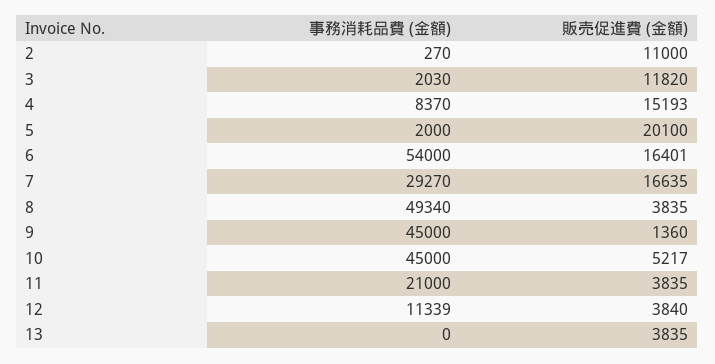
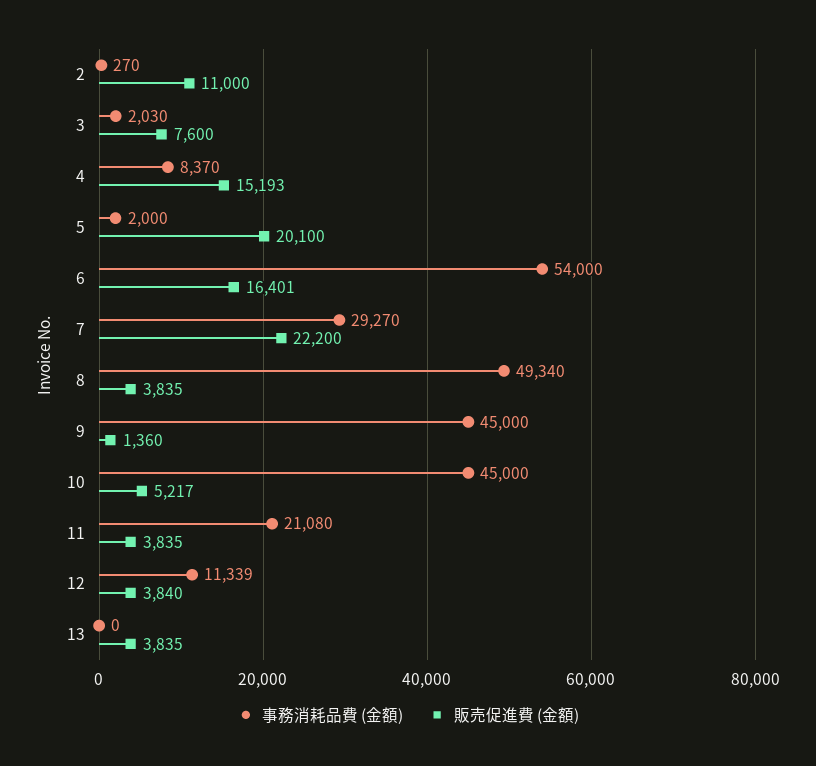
販売促進費 (金額), 3: 11820 -> 7600
販売促進費 (金額), 7: 16635 -> 22200
事務消耗品費 (金額), 11: 21000 -> 21080

